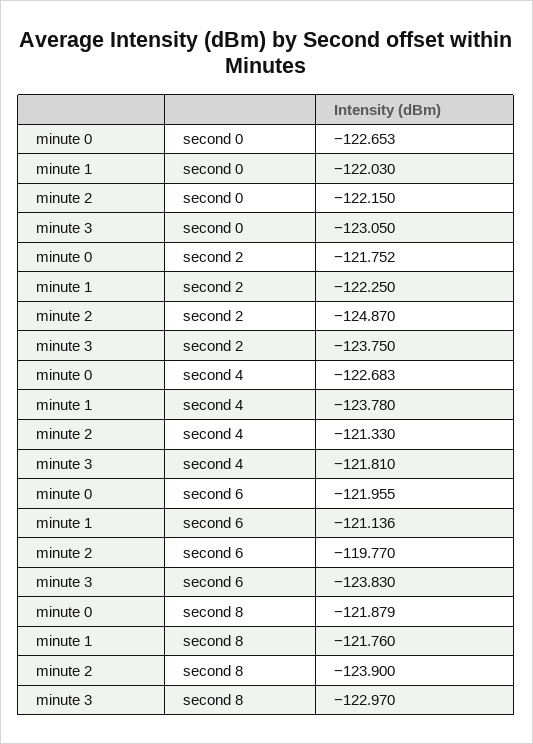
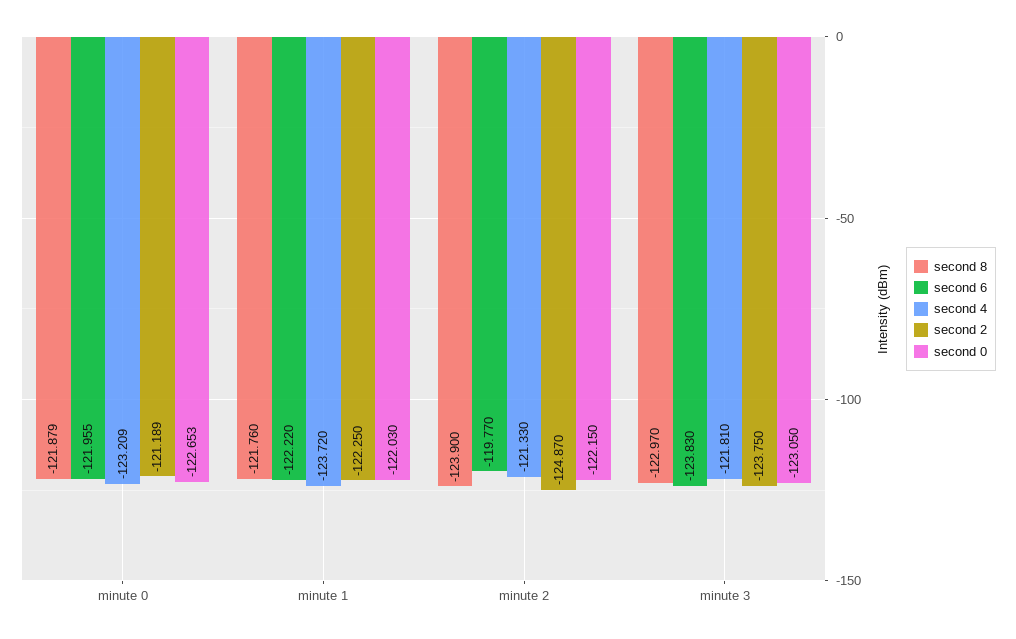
second 2, minute 0: -121.752 -> -121.189
second 4, minute 0: -122.683 -> -123.209
second 4, minute 1: -123.78 -> -123.72
second 6, minute 1: -121.136 -> -122.22

